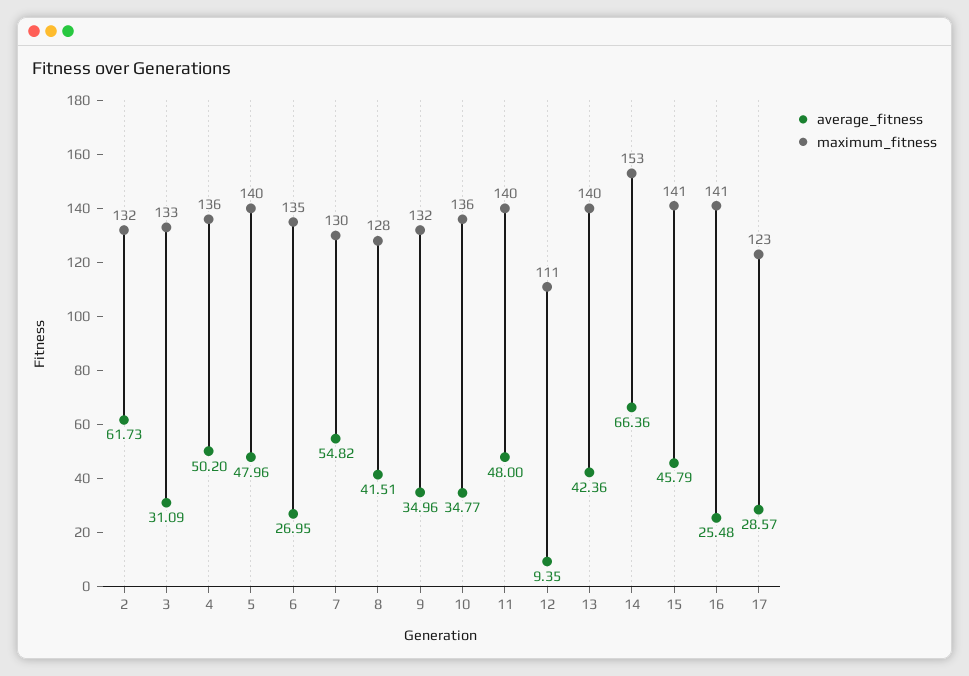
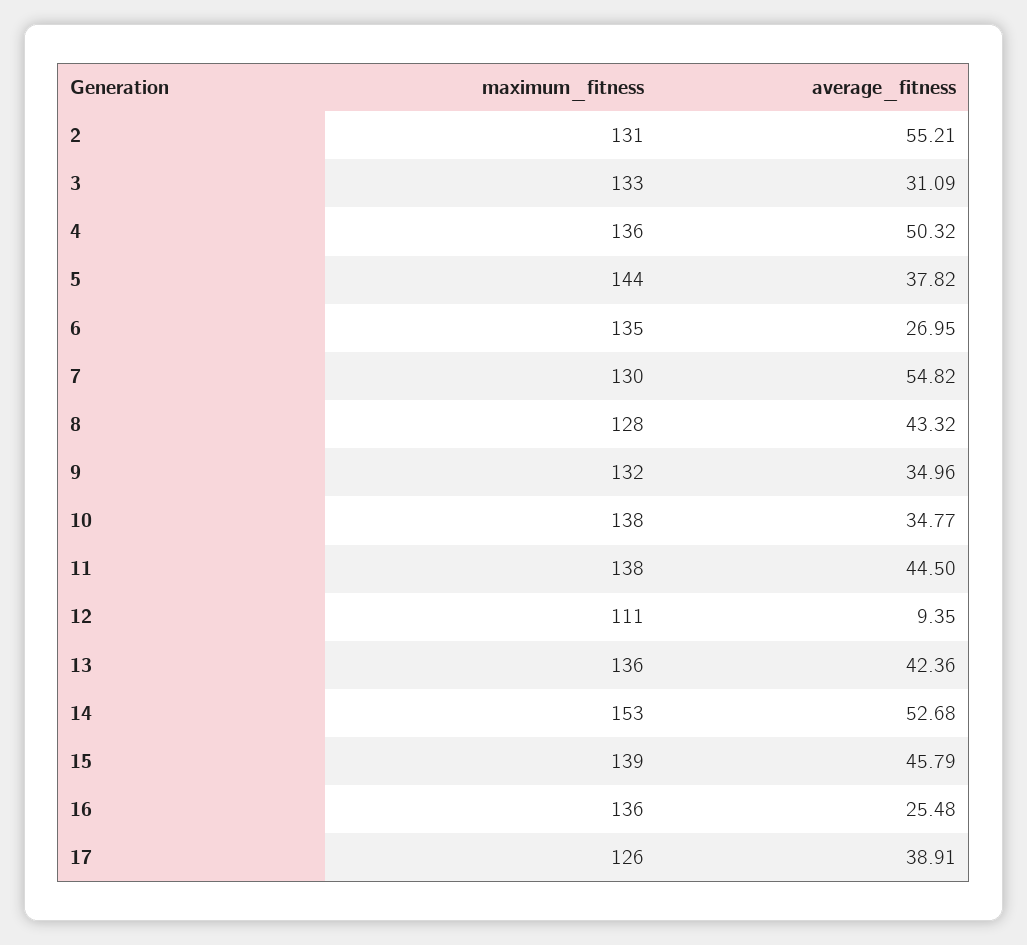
average_fitness, 2: 61.73 -> 55.21
maximum_fitness, 2: 132 -> 131
average_fitness, 4: 50.2 -> 50.32
average_fitness, 5: 47.96 -> 37.82
maximum_fitness, 5: 140 -> 144
average_fitness, 8: 41.51 -> 43.32
maximum_fitness, 10: 136 -> 138
average_fitness, 11: 48 -> 44.5
maximum_fitness, 11: 140 -> 138
maximum_fitness, 13: 140 -> 136
average_fitness, 14: 66.36 -> 52.68
maximum_fitness, 15: 141 -> 139
maximum_fitness, 16: 141 -> 136
average_fitness, 17: 28.57 -> 38.91
maximum_fitness, 17: 123 -> 126

